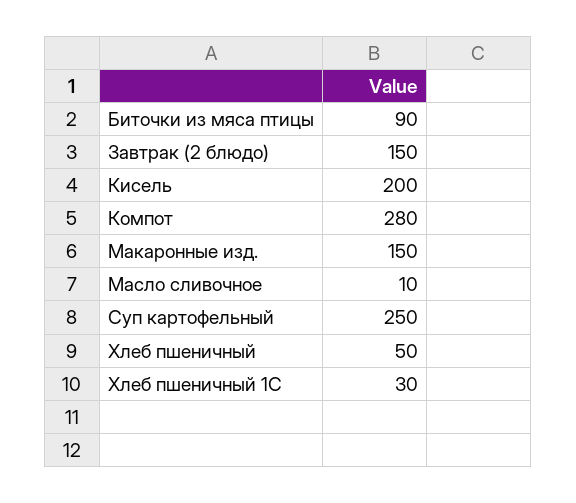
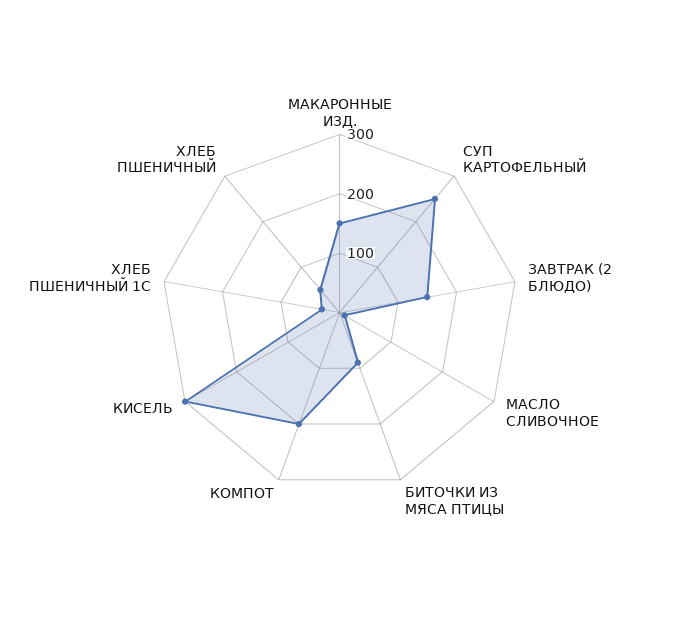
Кисель: 200 -> 300
Компот: 280 -> 200

